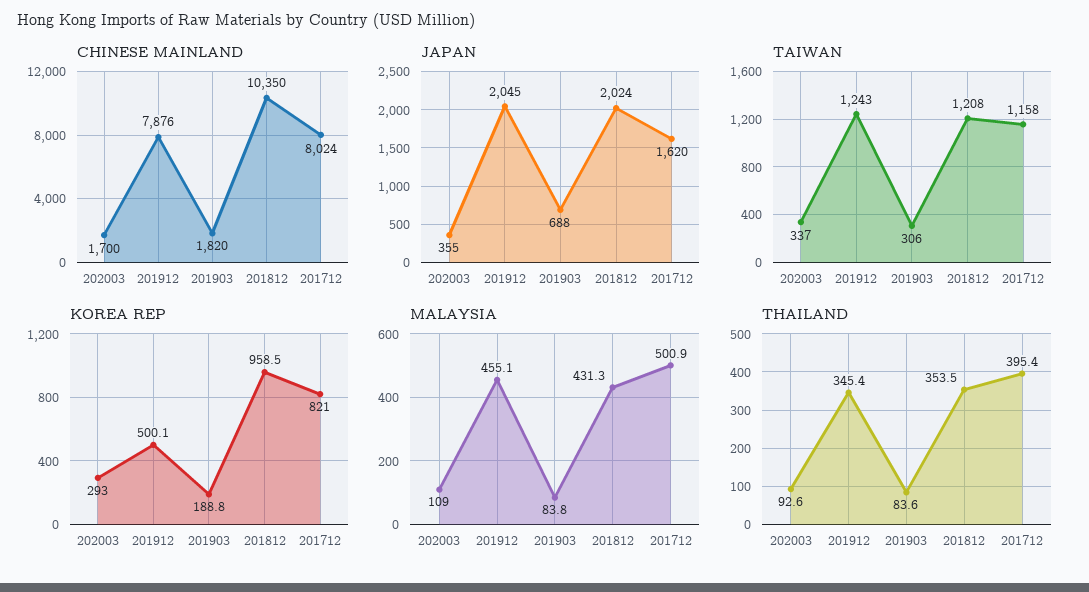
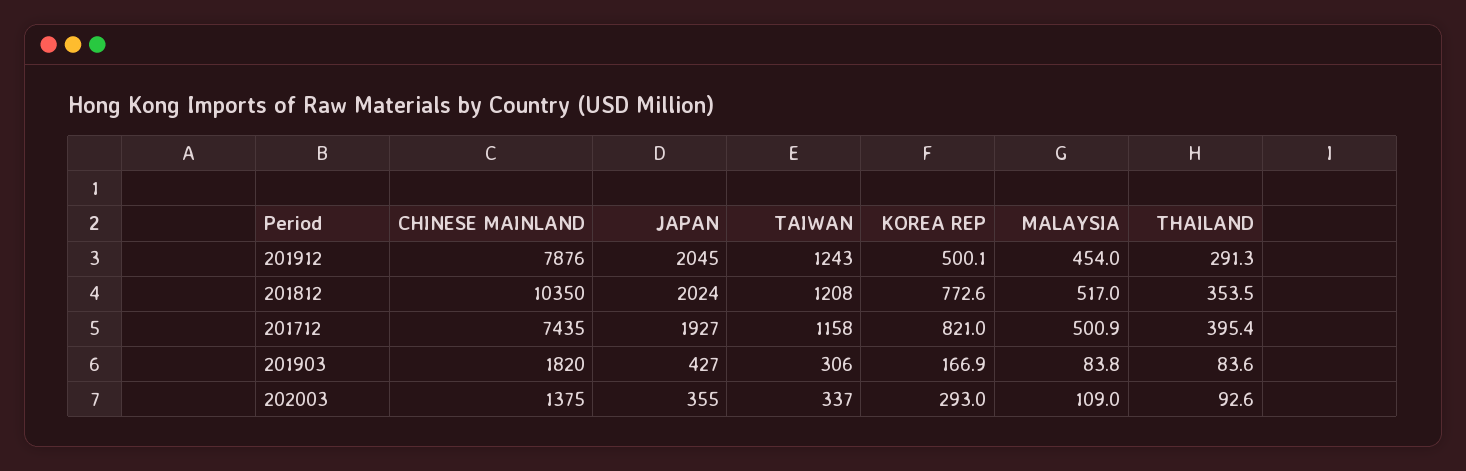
CHINESE MAINLAND, 202003: 1700 -> 1375
CHINESE MAINLAND, 201712: 8024 -> 7435
JAPAN, 201903: 688 -> 427
JAPAN, 201712: 1620 -> 1927
KOREA REP, 201903: 188.8 -> 166.9
KOREA REP, 201812: 958.5 -> 772.6
MALAYSIA, 201912: 455.1 -> 454
MALAYSIA, 201812: 431.3 -> 517
THAILAND, 201912: 345.4 -> 291.3

